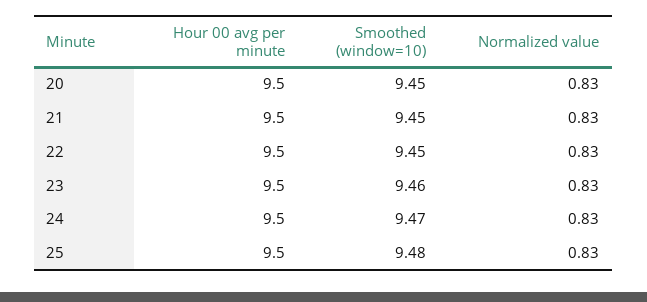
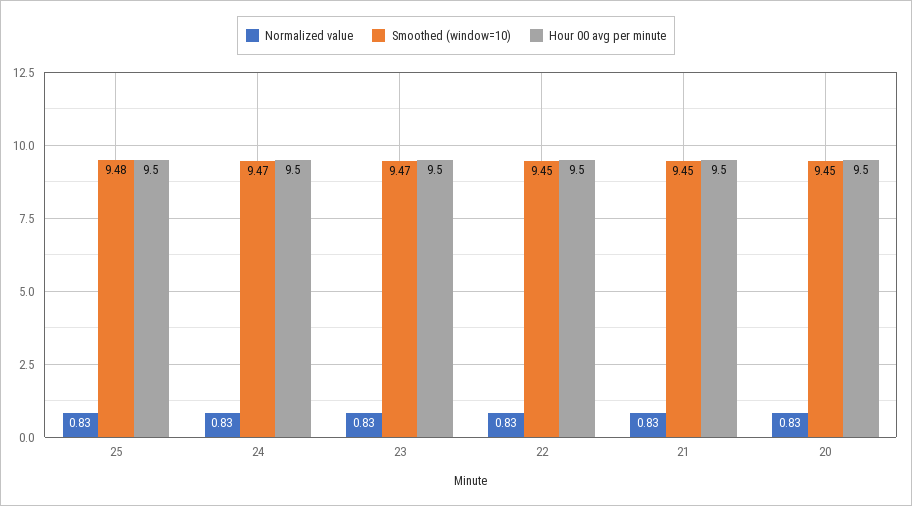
Smoothed (window=10), 23: 9.46 -> 9.47

